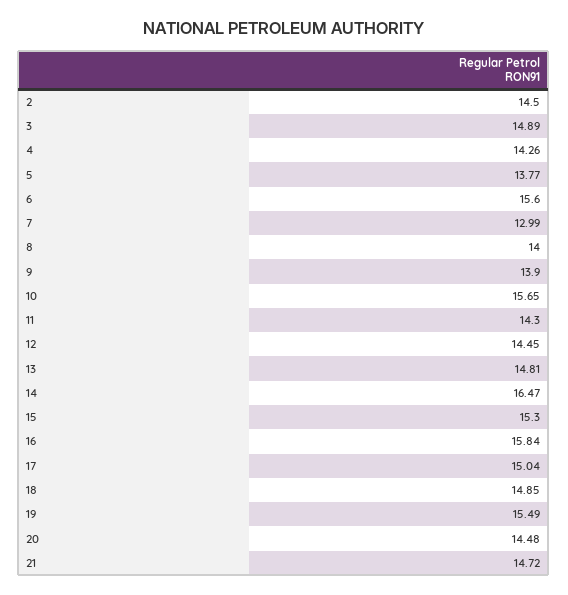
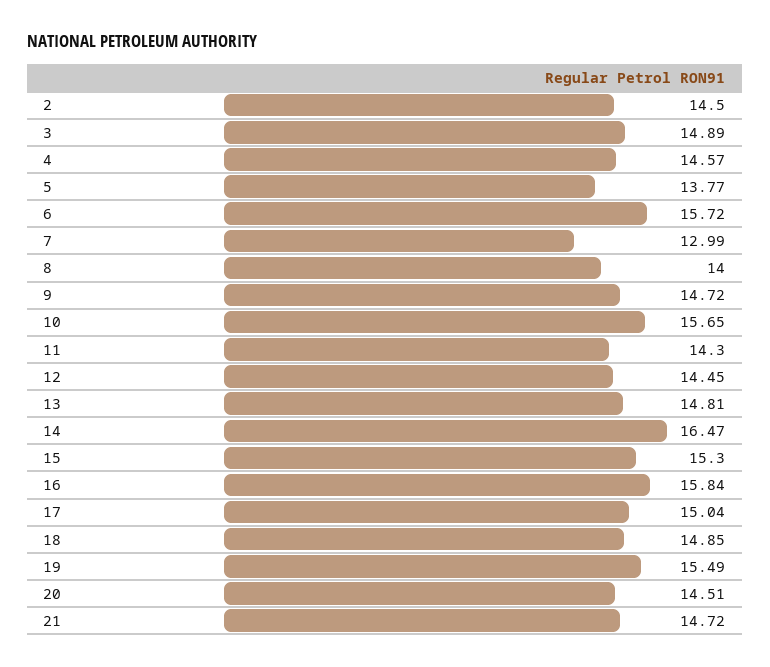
4: 14.26 -> 14.57
6: 15.6 -> 15.72
9: 13.9 -> 14.72
20: 14.48 -> 14.51

